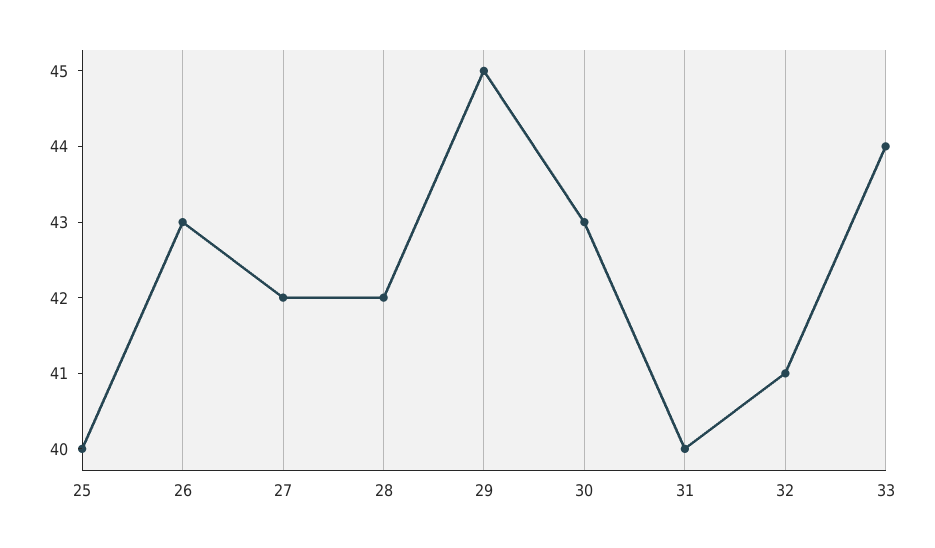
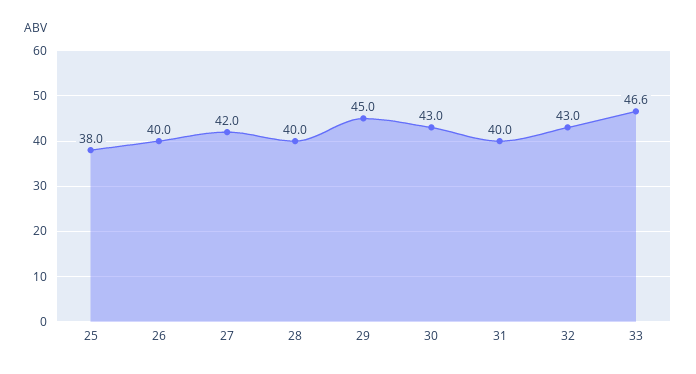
25: 40 -> 38
26: 43 -> 40
28: 42 -> 40
32: 41 -> 43
33: 44 -> 46.6

